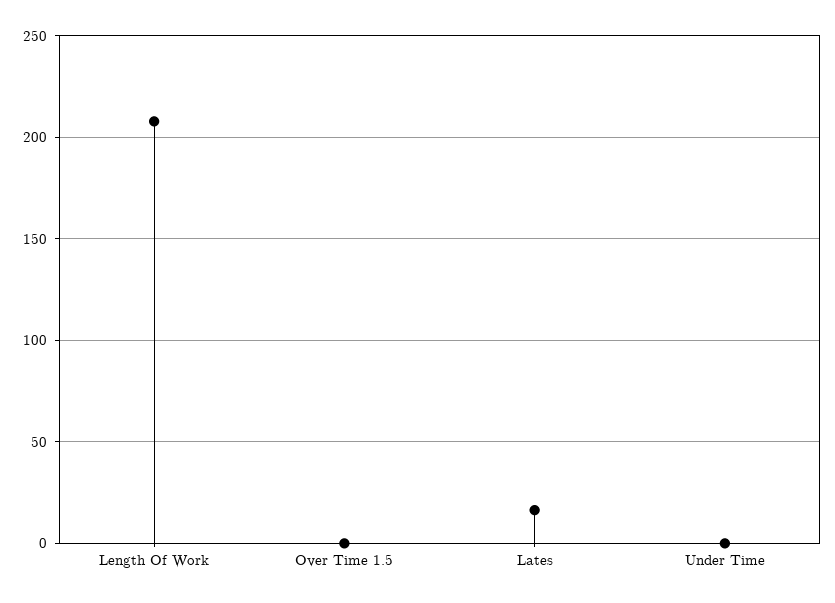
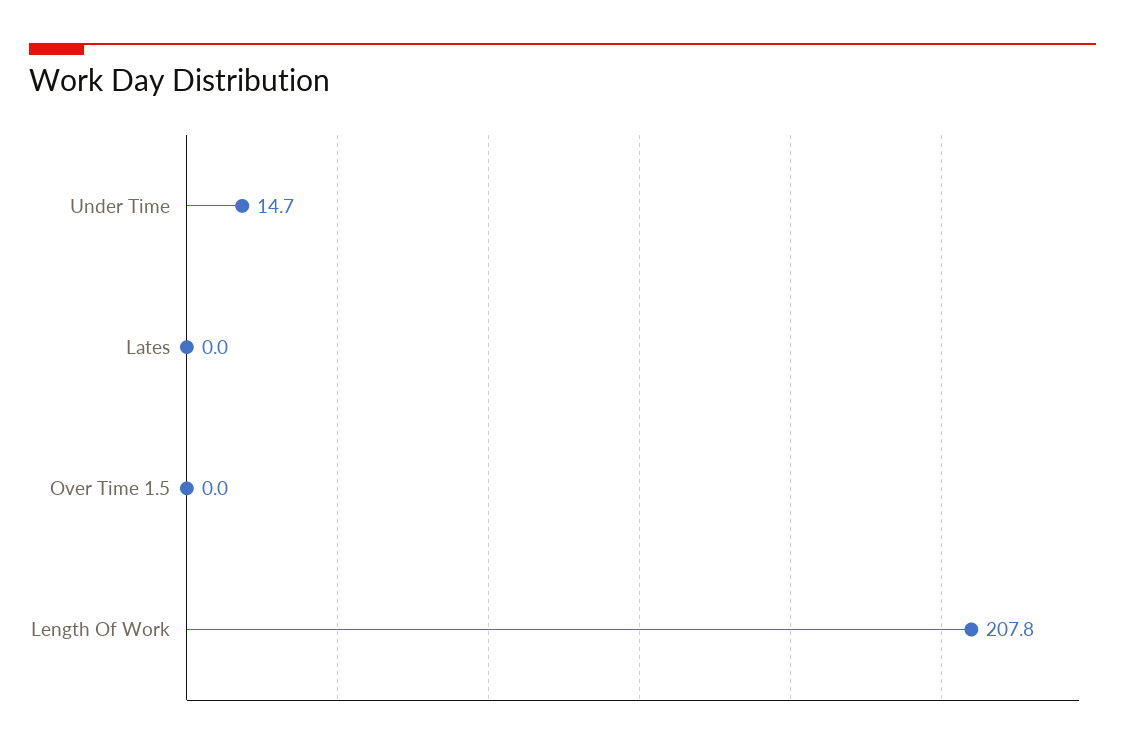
Lates: 15 -> 0
Under Time: 0 -> 14.7

